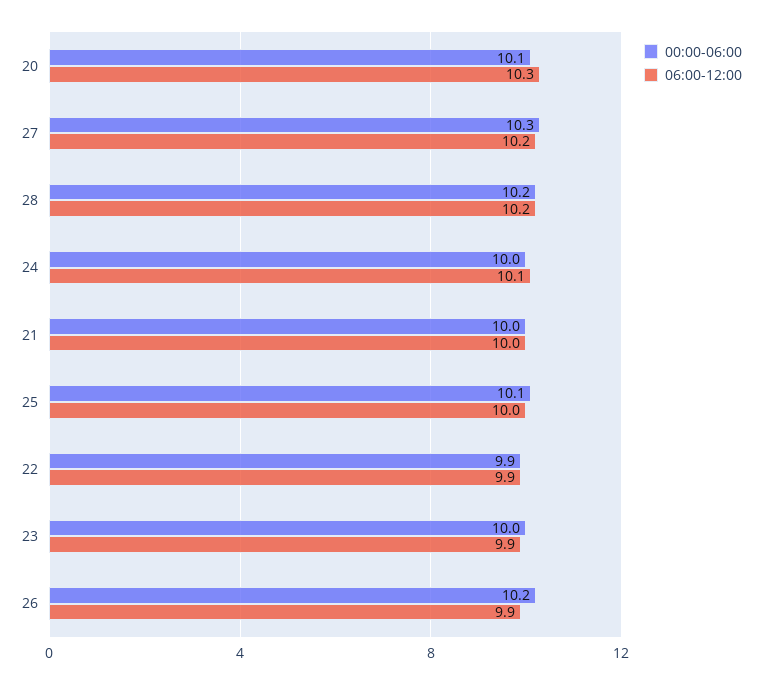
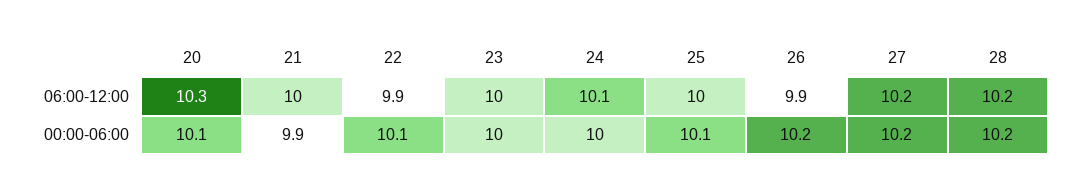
00:00-06:00, 27: 10.3 -> 10.2
00:00-06:00, 21: 10 -> 9.9
00:00-06:00, 22: 9.9 -> 10.1
06:00-12:00, 23: 9.9 -> 10

